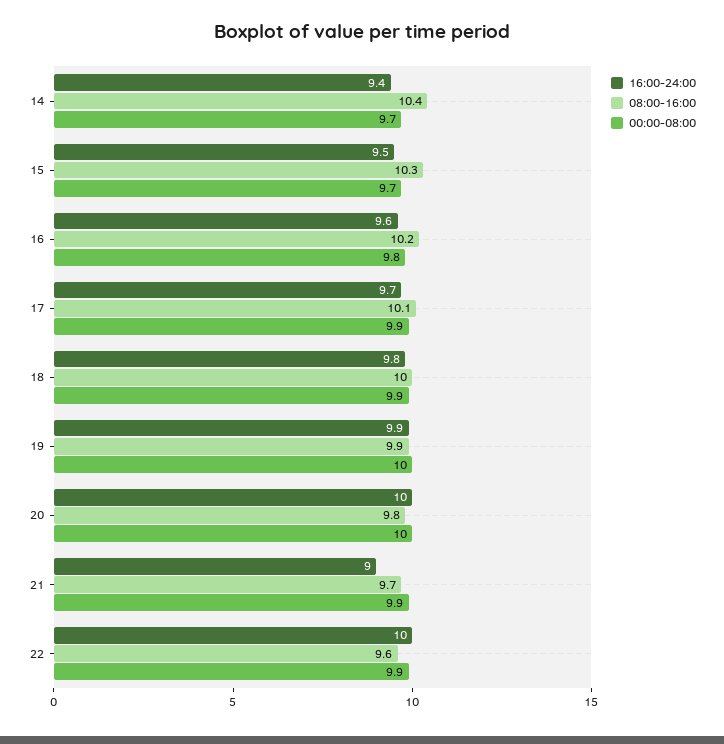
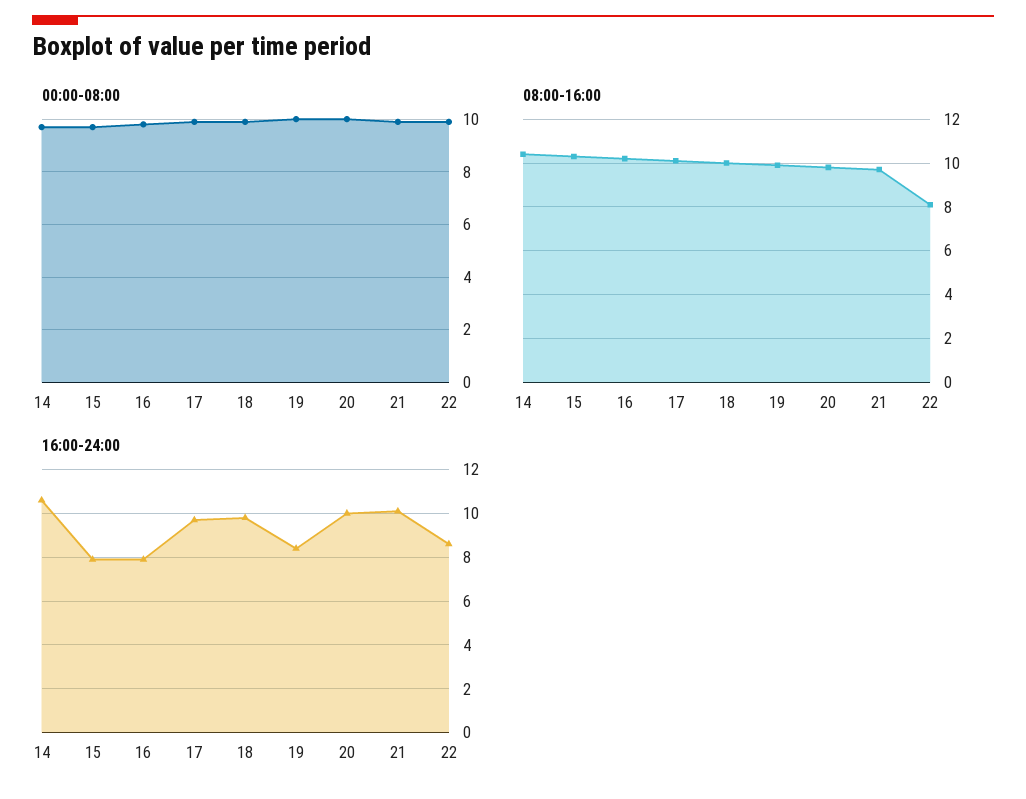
16:00-24:00, 14: 9.4 -> 10.5
16:00-24:00, 15: 9.5 -> 8
16:00-24:00, 16: 9.6 -> 8
16:00-24:00, 19: 9.9 -> 8.5
16:00-24:00, 21: 9 -> 10
16:00-24:00, 22: 10 -> 8.5
08:00-16:00, 22: 9.6 -> 8

